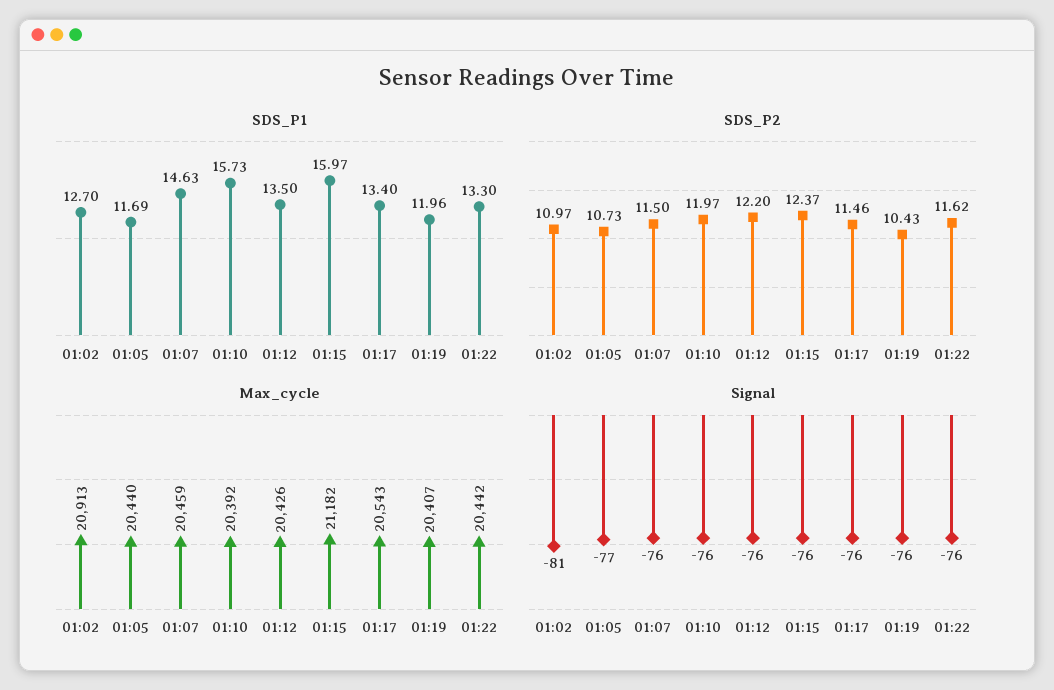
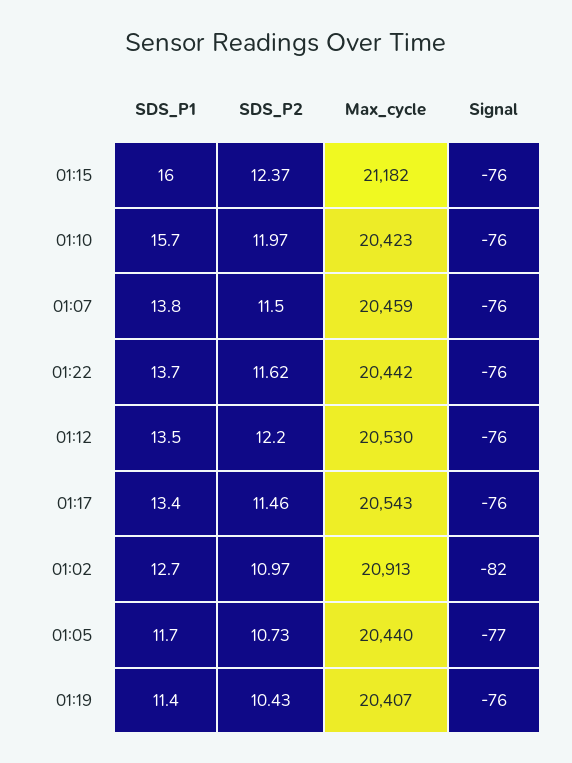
SDS_P1, 01:07: 14.63 -> 13.8
SDS_P1, 01:19: 11.96 -> 11.4
SDS_P1, 01:22: 13.3 -> 13.7
Max_cycle, 01:10: 20392 -> 20423
Max_cycle, 01:12: 20426 -> 20530
Signal, 01:02: -81 -> -82

